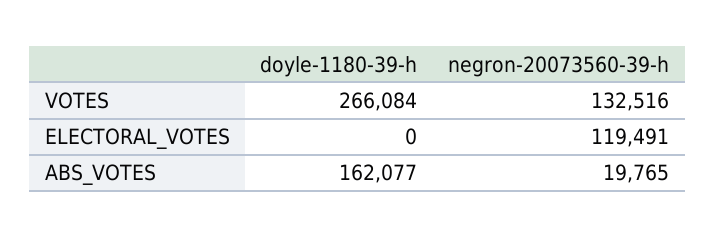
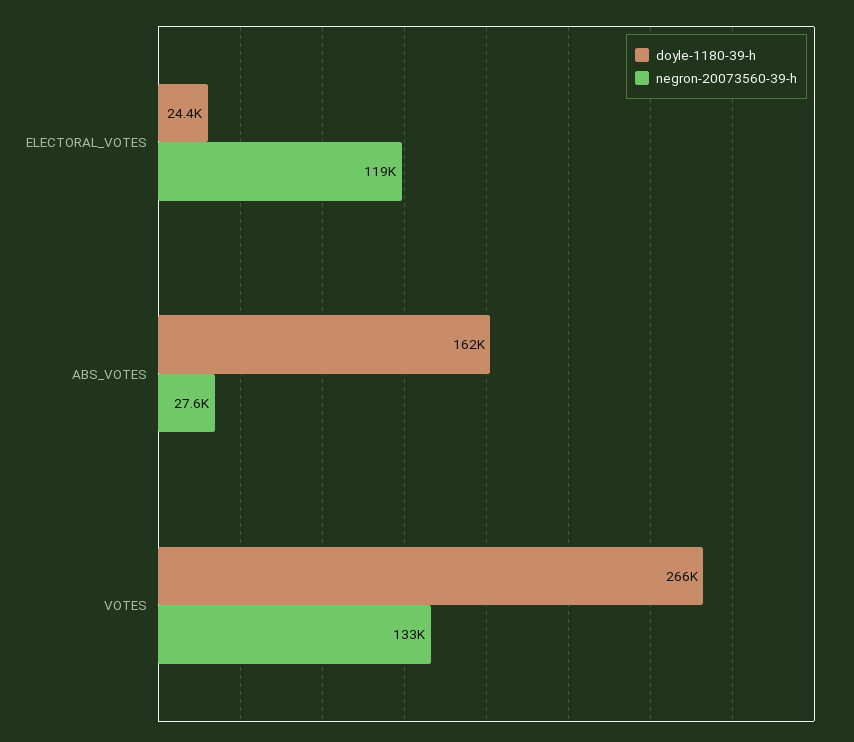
doyle-1180-39-h, ELECTORAL_VOTES: 0 -> 24400
negron-20073560-39-h, ABS_VOTES: 19765 -> 27600

